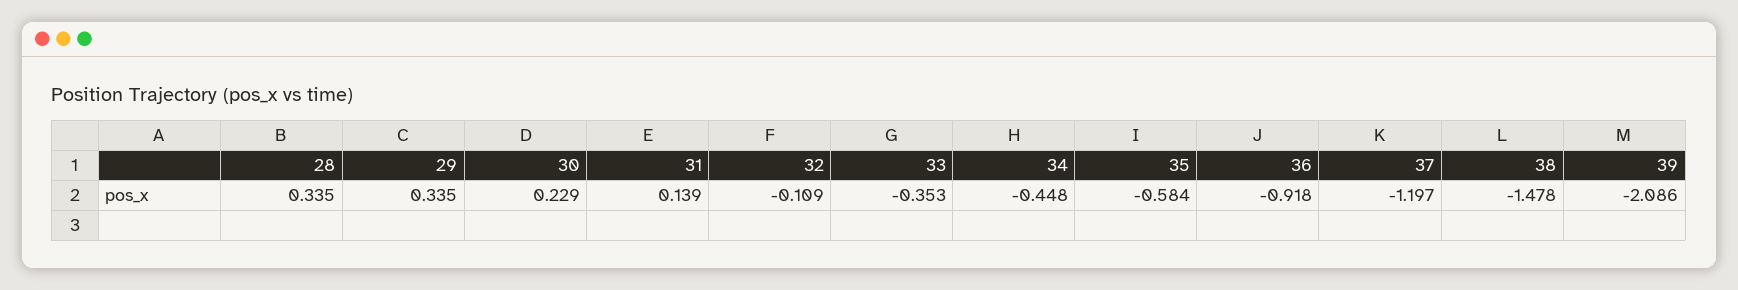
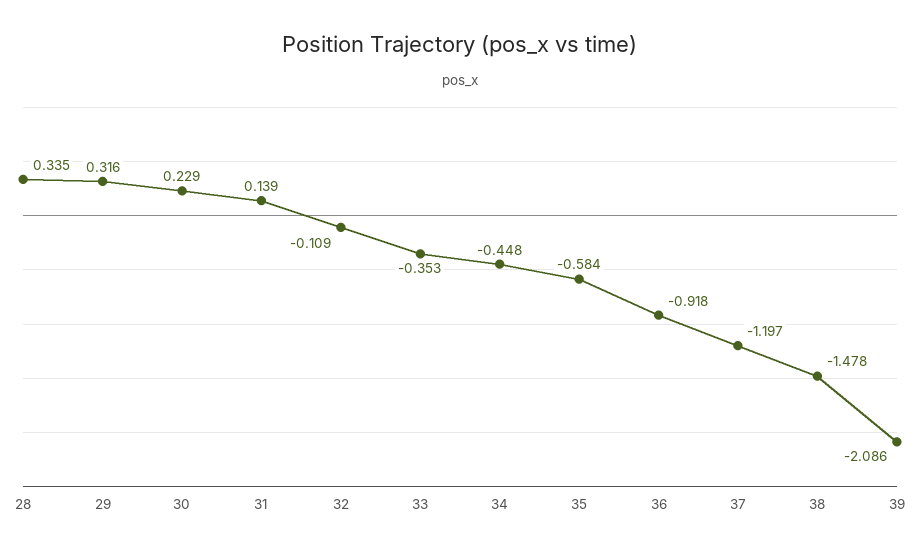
29: 0.335 -> 0.316

